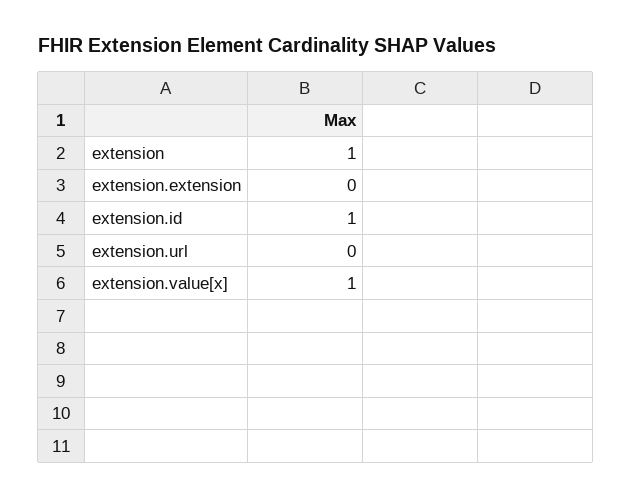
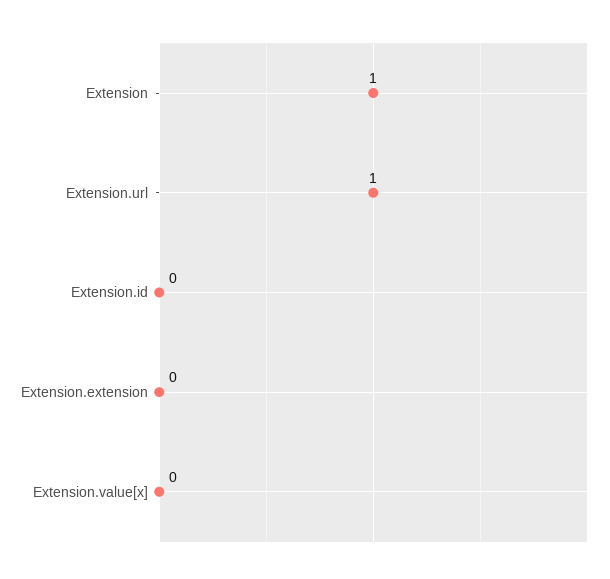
extension.id: 1 -> 0
extension.url: 0 -> 1
extension.value[x]: 1 -> 0

